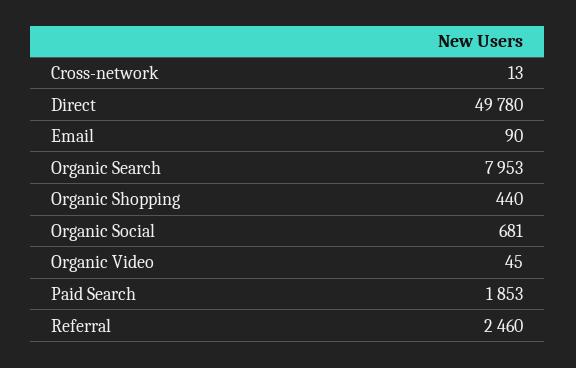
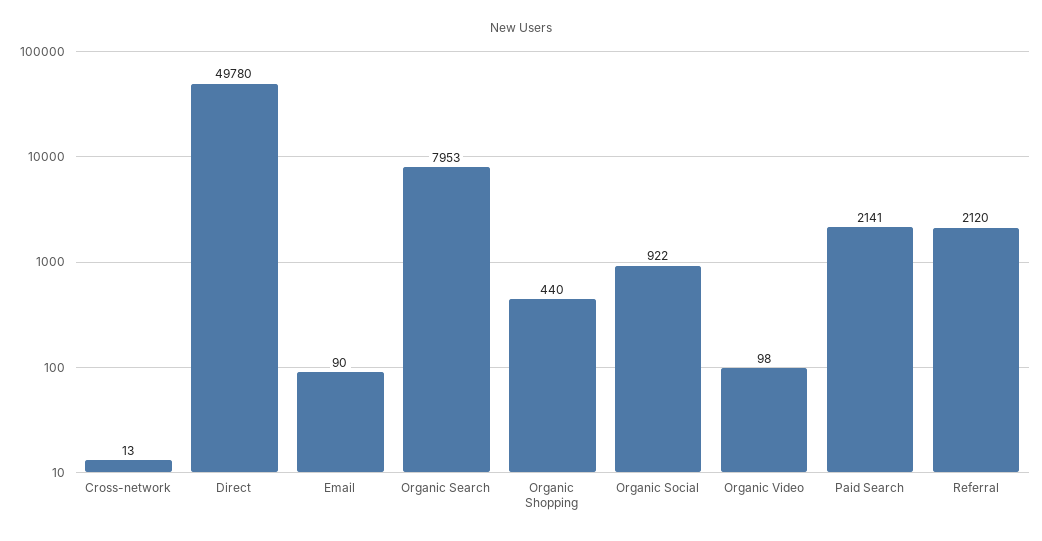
Organic Social: 681 -> 922
Organic Video: 45 -> 98
Paid Search: 1853 -> 2141
Referral: 2460 -> 2120

